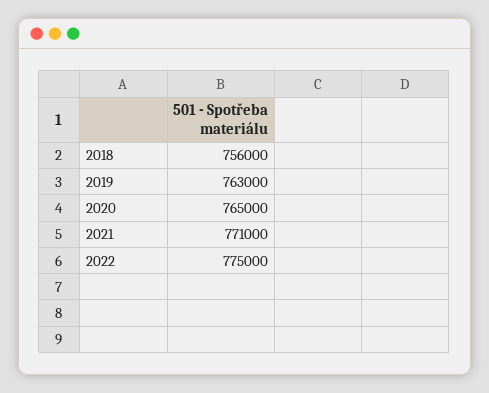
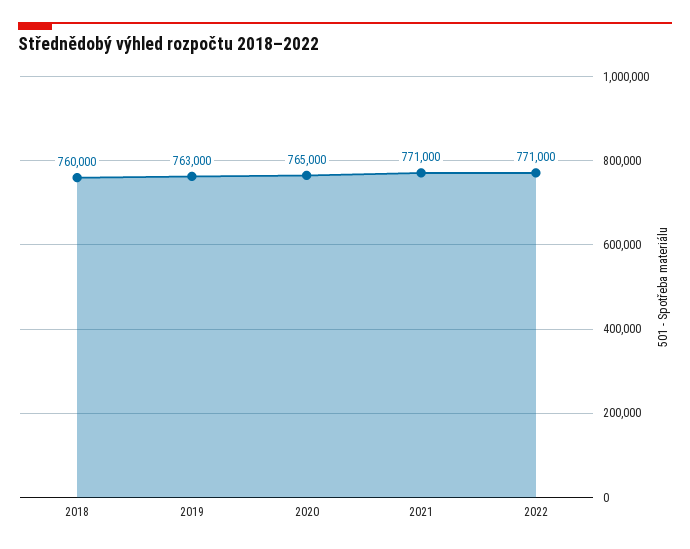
2018: 756000 -> 760000
2022: 775000 -> 771000

